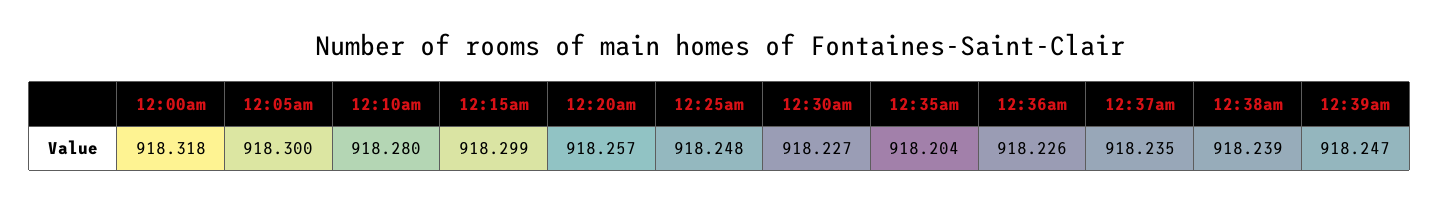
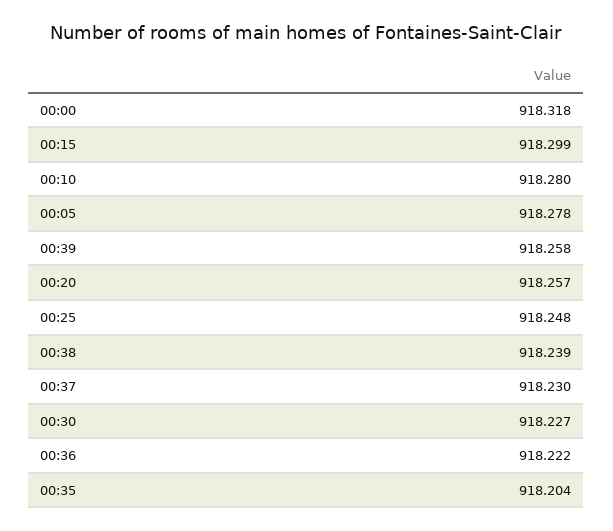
12:05am: 918.3 -> 918.278
12:36am: 918.226 -> 918.222
12:37am: 918.235 -> 918.23
12:39am: 918.247 -> 918.258

